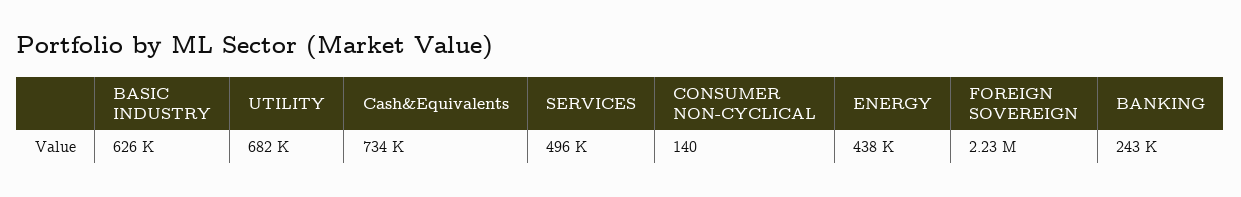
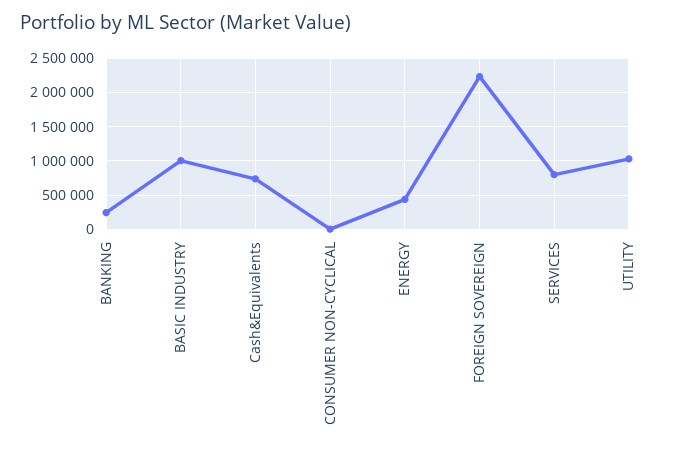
BASIC INDUSTRY: 626000 -> 1000000
UTILITY: 682000 -> 1000000
SERVICES: 496000 -> 800000

